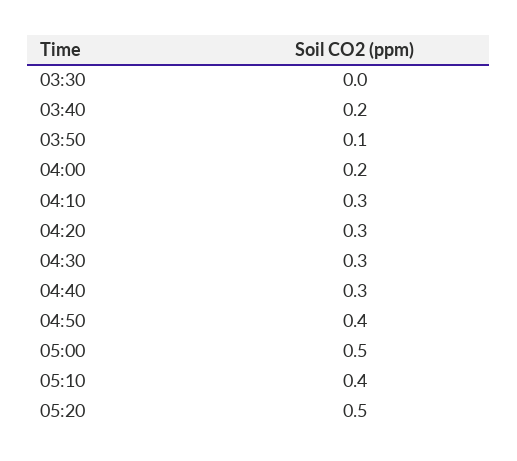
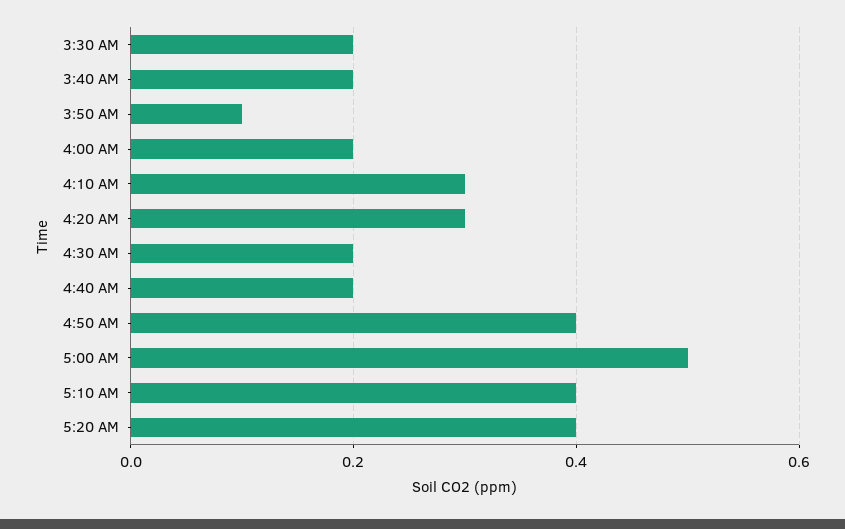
03:30: 0 -> 0.2
04:30: 0.3 -> 0.2
04:40: 0.3 -> 0.2
05:20: 0.5 -> 0.4

